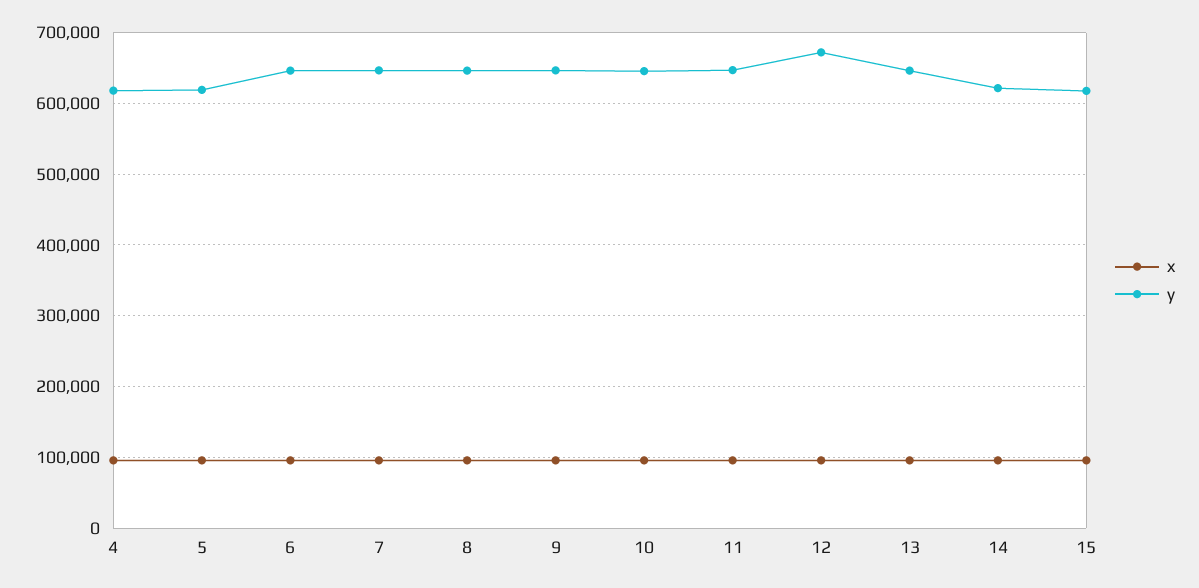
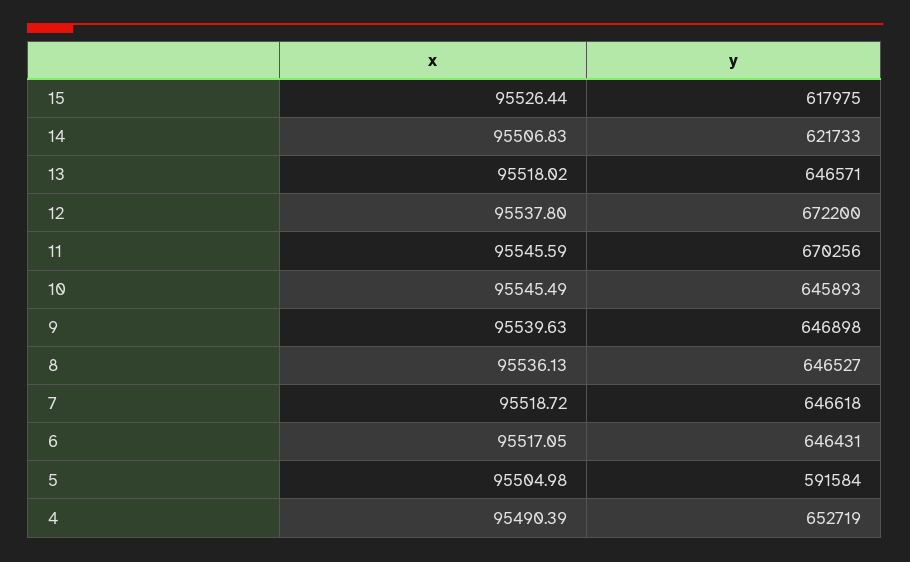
y, 4: 620000 -> 652719
y, 5: 620000 -> 591584
y, 11: 650000 -> 670256

